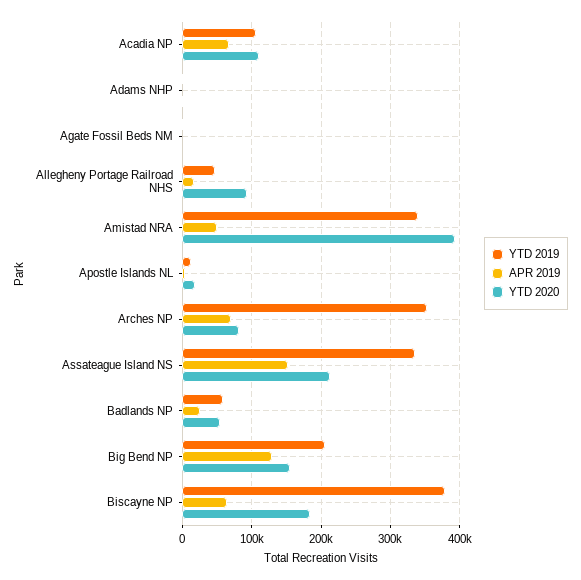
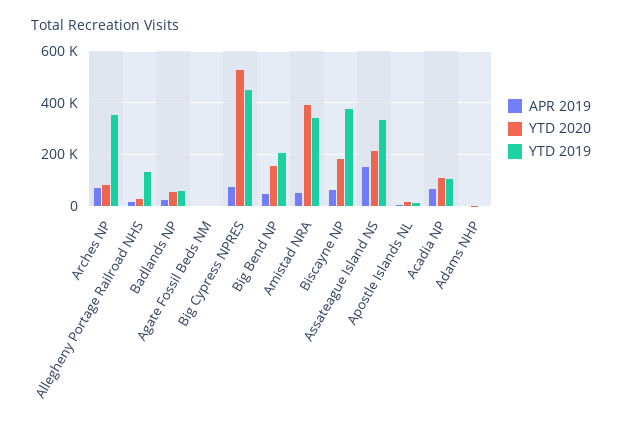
YTD 2019, Allegheny Portage Railroad NHS: 50000 -> 125000
YTD 2020, Allegheny Portage Railroad NHS: 90000 -> 25000
APR 2019, Big Bend NP: 130000 -> 50000
APR 2019, Big Cypress NPRES: none -> 75000
YTD 2020, Big Cypress NPRES: none -> 525000
YTD 2019, Big Cypress NPRES: none -> 450000

